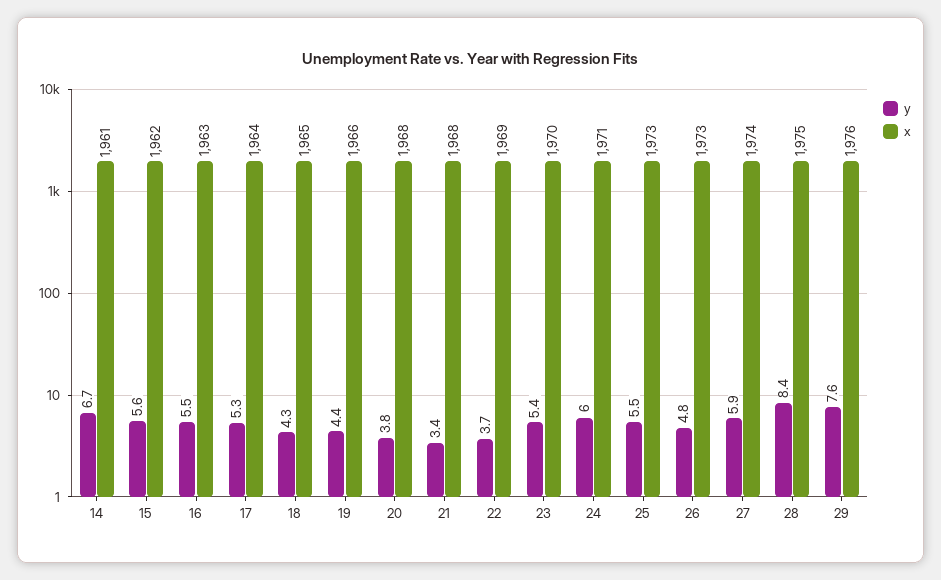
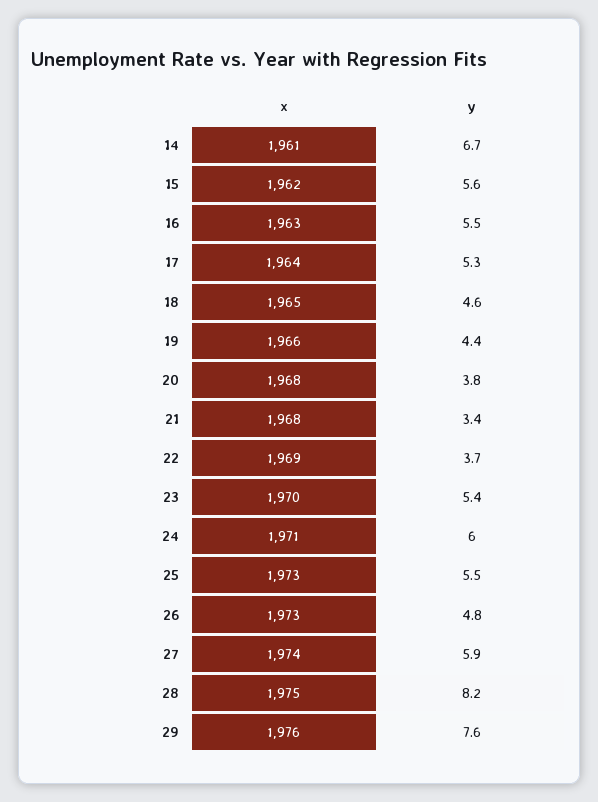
y, 18: 4.3 -> 4.6
y, 28: 8.4 -> 8.2

